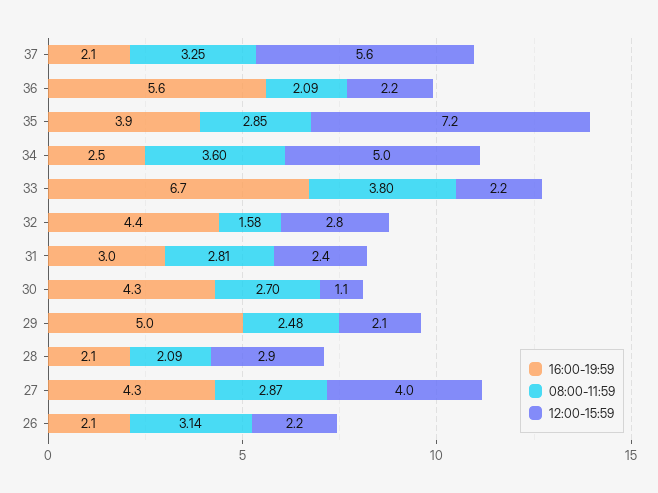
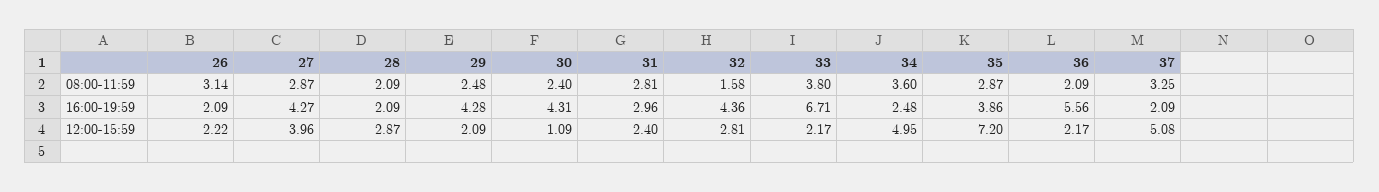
12:00-15:59, 37: 5.6 -> 5.08
08:00-11:59, 35: 2.85 -> 2.87
08:00-11:59, 30: 2.7 -> 2.4
16:00-19:59, 29: 5 -> 4.28

